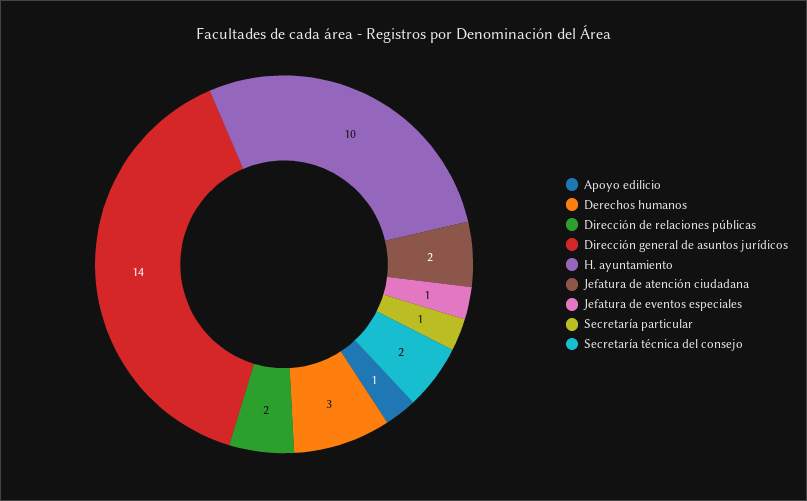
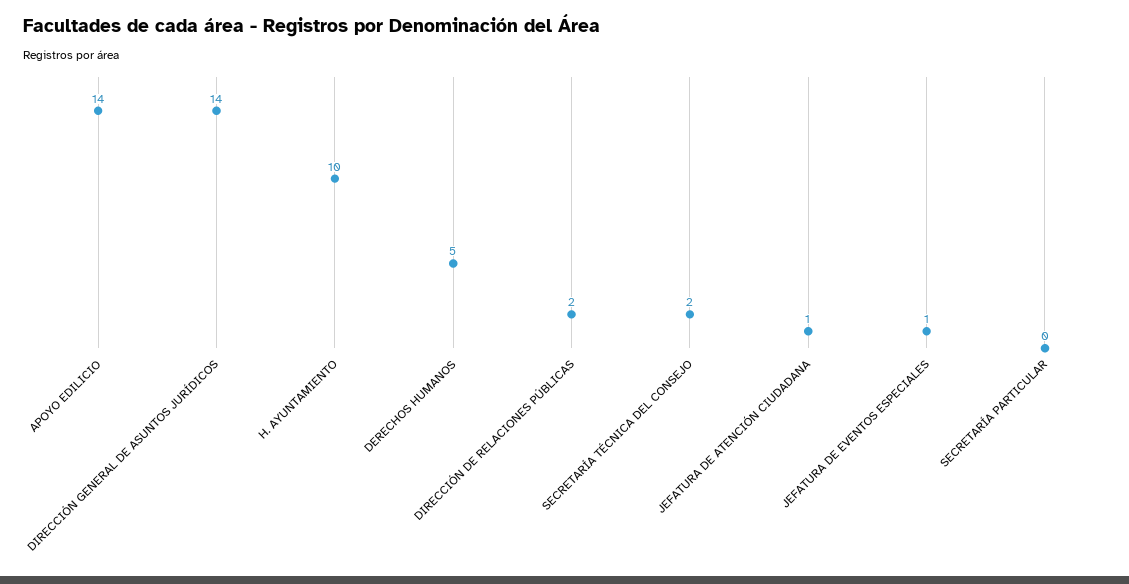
Apoyo edilicio: 1 -> 14
Derechos humanos: 3 -> 5
Jefatura de atención ciudadana: 2 -> 1
Secretaría particular: 1 -> 0

